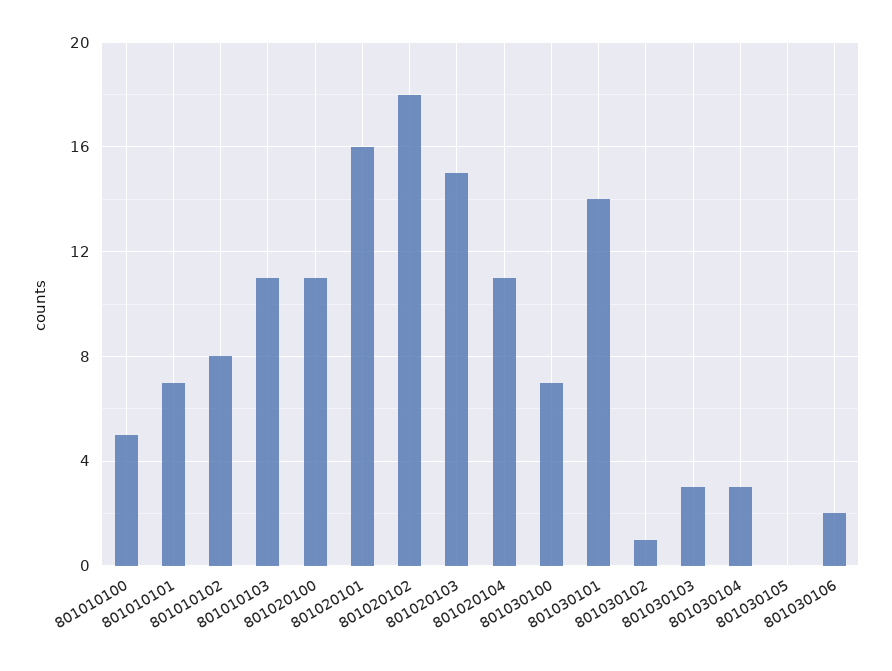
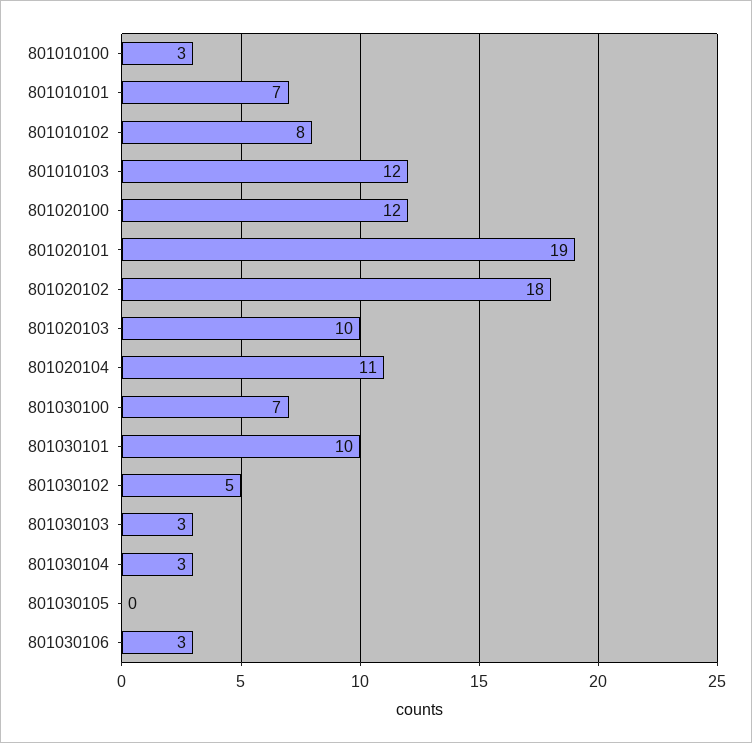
801010100: 5 -> 3
801010103: 11 -> 12
801020100: 11 -> 12
801020101: 16 -> 19
801020103: 15 -> 10
801030101: 14 -> 10
801030102: 1 -> 5
801030106: 2 -> 3

